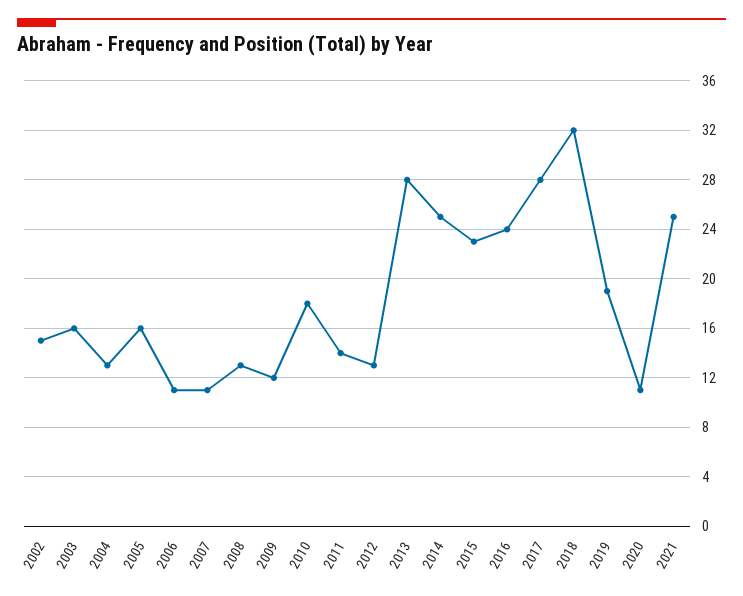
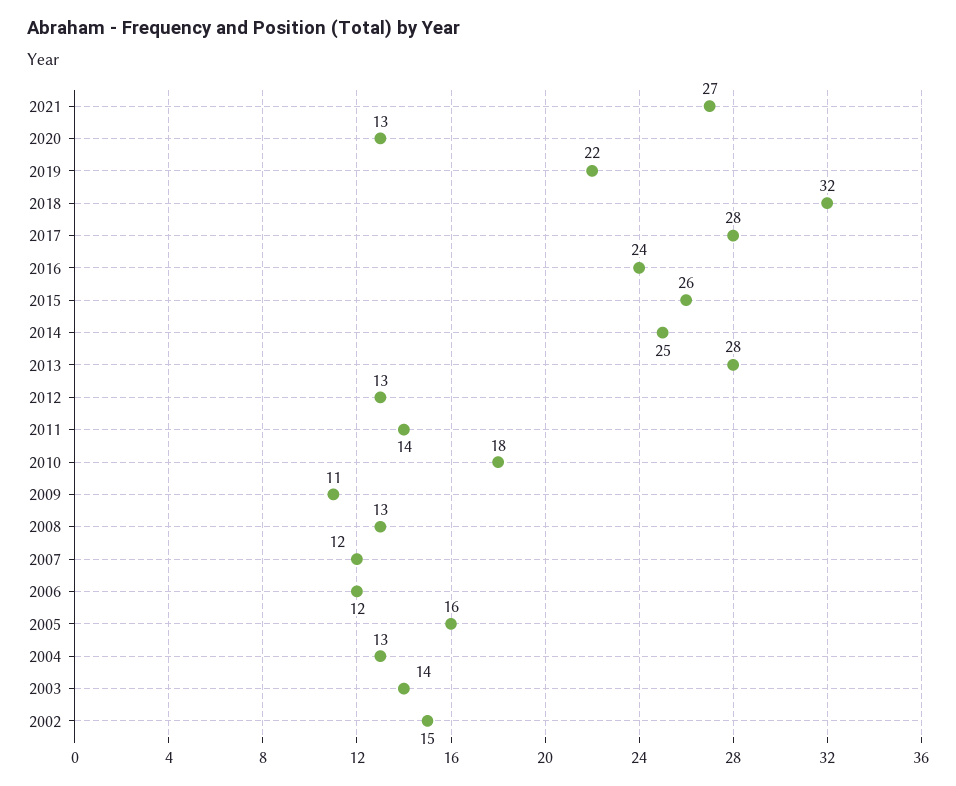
2003: 16 -> 14
2006: 11 -> 12
2007: 11 -> 12
2009: 12 -> 11
2015: 23 -> 26
2019: 19 -> 22
2020: 11 -> 13
2021: 25 -> 27

